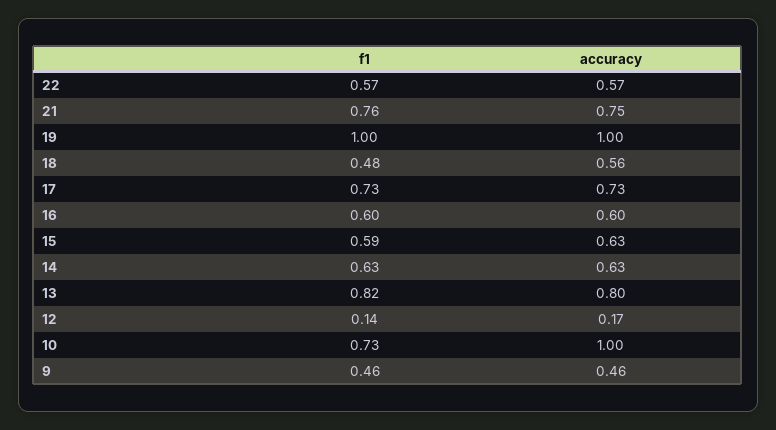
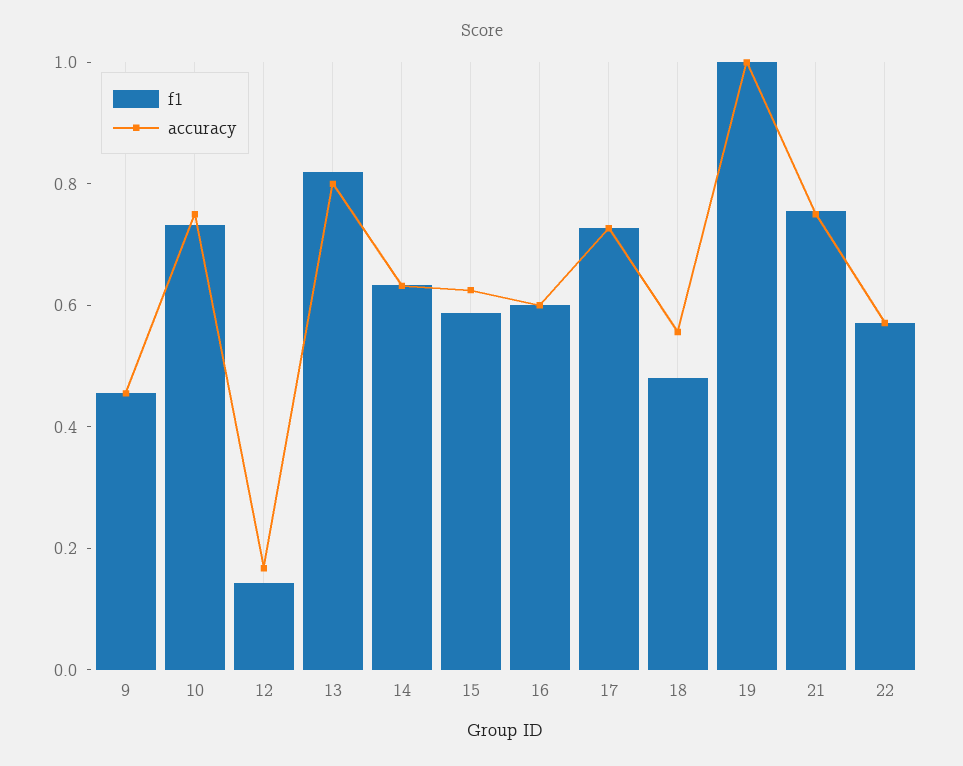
accuracy, 10: 1 -> 0.75

